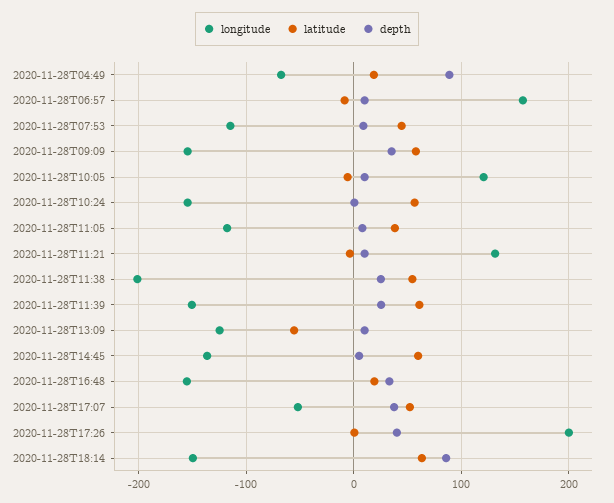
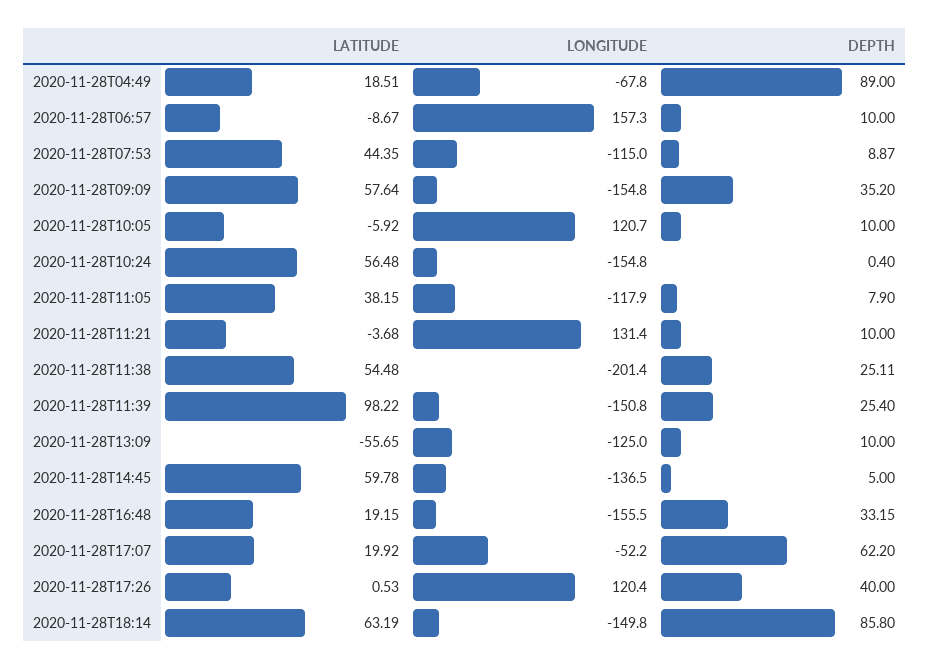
latitude, 2020-11-28T11:39: 60 -> 98.22
latitude, 2020-11-28T17:07: 50 -> 19.92
depth, 2020-11-28T17:07: 40 -> 62.2
longitude, 2020-11-28T17:26: 200 -> 120.4

